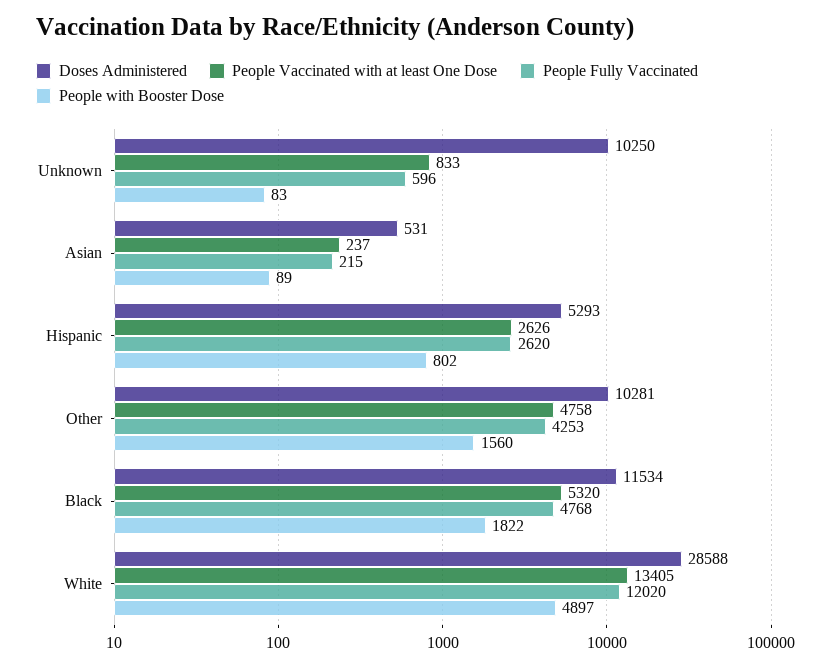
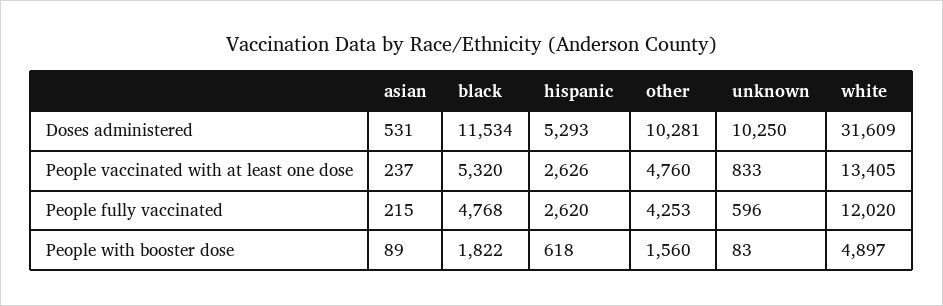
People with Booster Dose, Hispanic: 802 -> 618
People Vaccinated with at least One Dose, Other: 4758 -> 4760
Doses Administered, White: 28588 -> 31609

